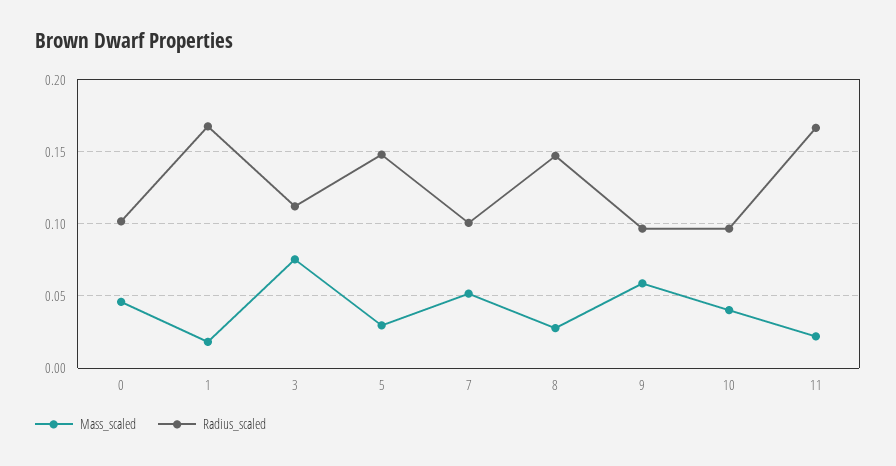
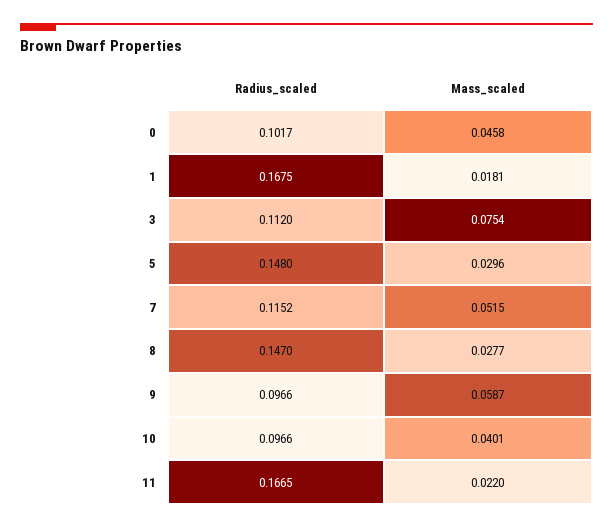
Radius_scaled, 7: 0.1 -> 0.1152

